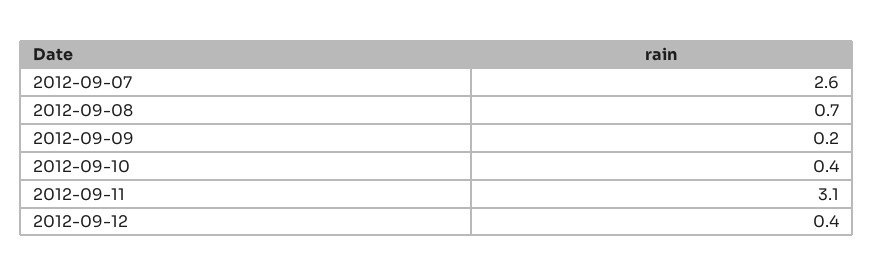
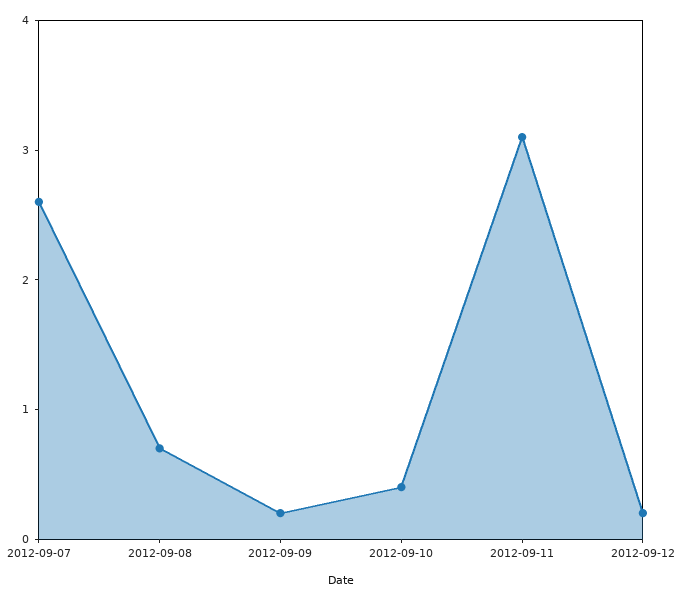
2012-09-12: 0.4 -> 0.2

